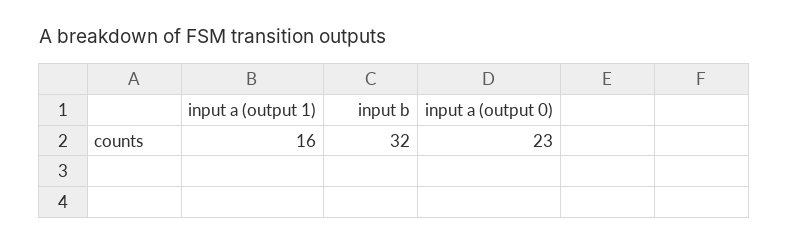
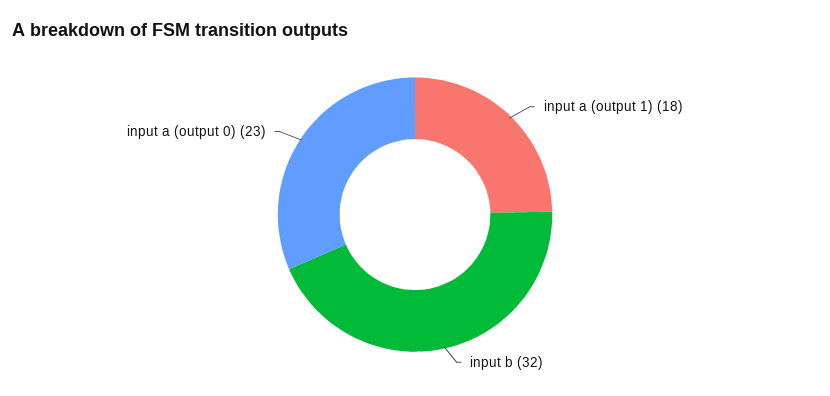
input a (output 1): 16 -> 18

